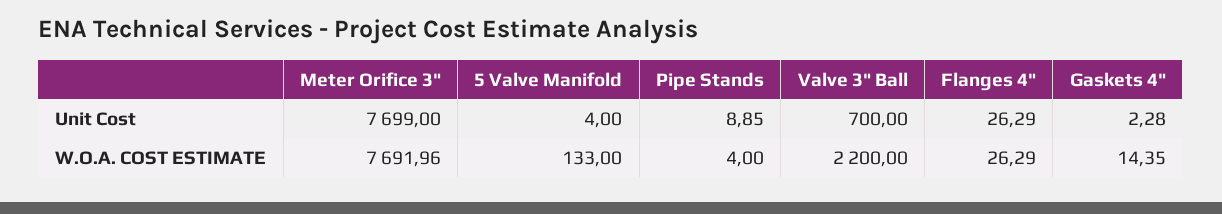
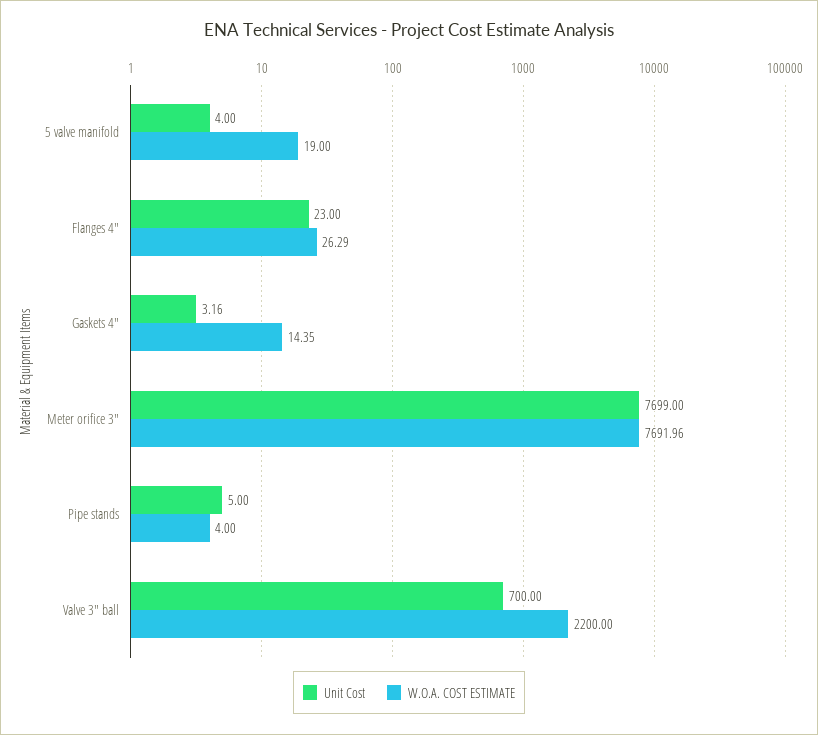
Unit Cost, Pipe Stands: 8.85 -> 5
Unit Cost, Flanges 4": 26.29 -> 23
Unit Cost, Gaskets 4": 2.28 -> 3.16
W.O.A. COST ESTIMATE, 5 Valve Manifold: 133 -> 19

